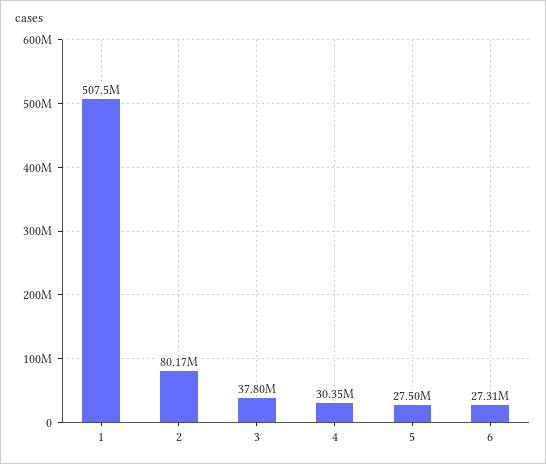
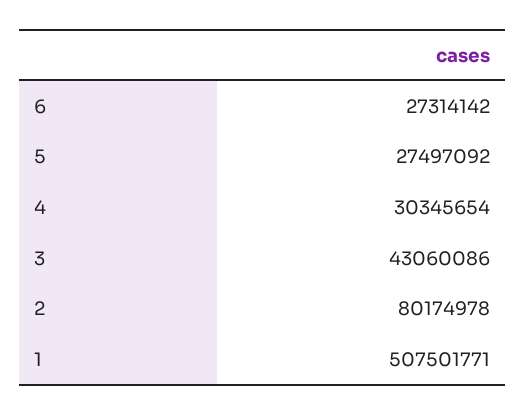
3: 37800000 -> 43060086

